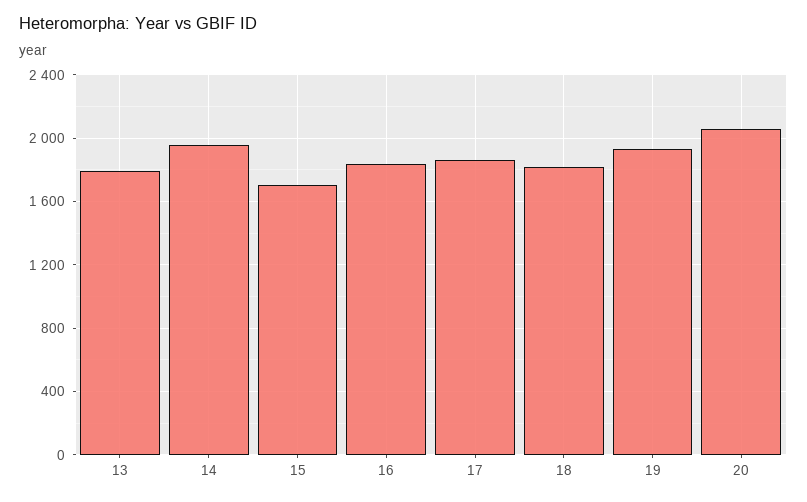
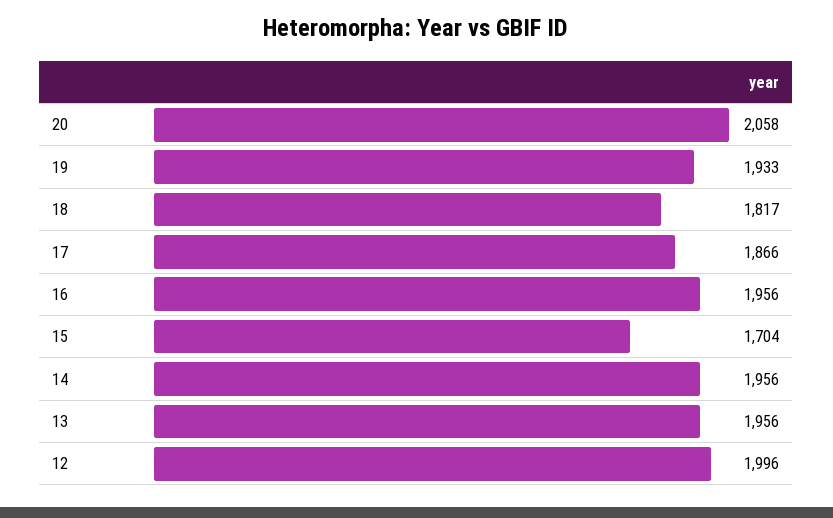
13: 1800 -> 1956
16: 1850 -> 1956
12: none -> 1996

